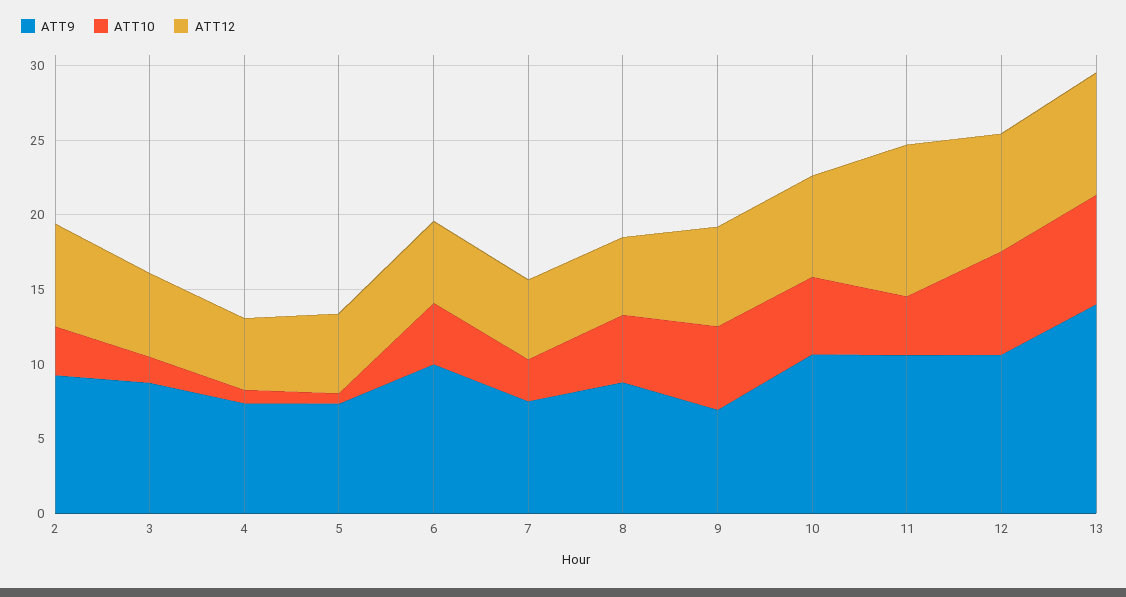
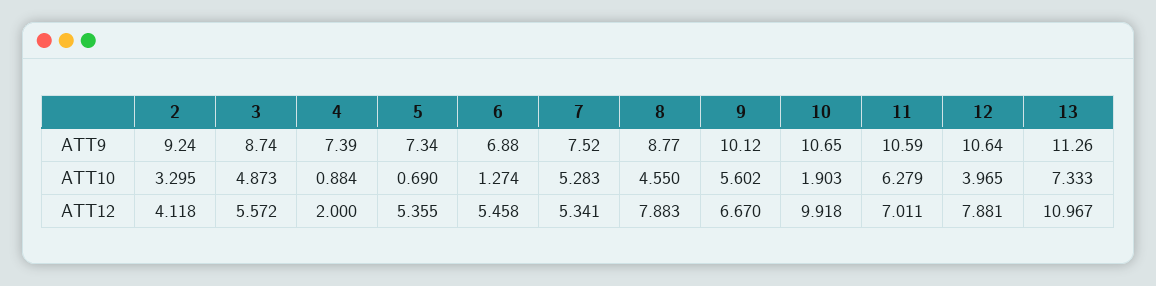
ATT12, 2: 7 -> 4.118
ATT10, 3: 2 -> 4.873
ATT12, 4: 5 -> 2
ATT9, 6: 10 -> 6.88
ATT10, 6: 4 -> 1.274
ATT10, 7: 3 -> 5.283
ATT12, 8: 5 -> 7.883
ATT9, 9: 7 -> 10.12
ATT10, 10: 5 -> 1.903
ATT12, 10: 7 -> 9.918
ATT10, 11: 4 -> 6.279
ATT12, 11: 10 -> 7.011
ATT10, 12: 7 -> 3.965
ATT9, 13: 14 -> 11.26
ATT12, 13: 8 -> 10.967

